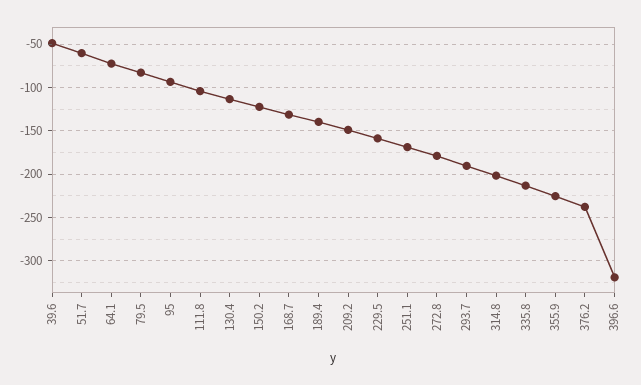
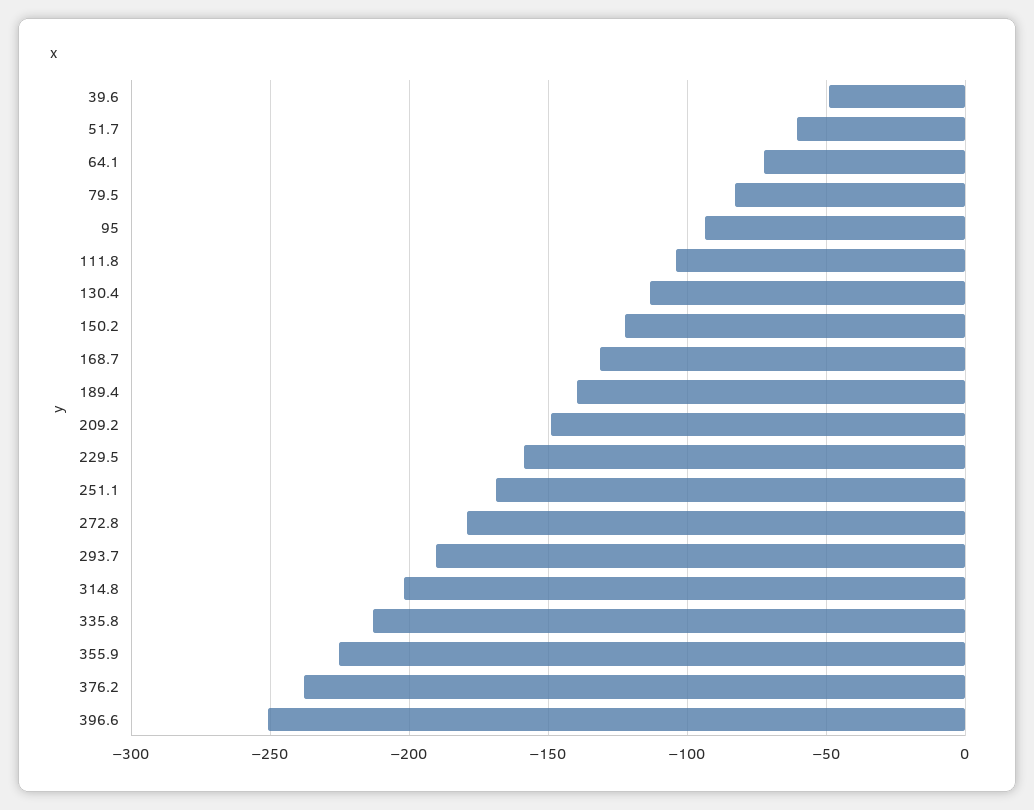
396.6: -320 -> -250

